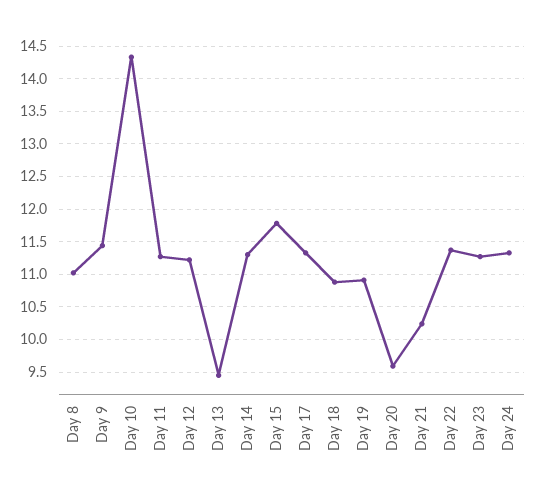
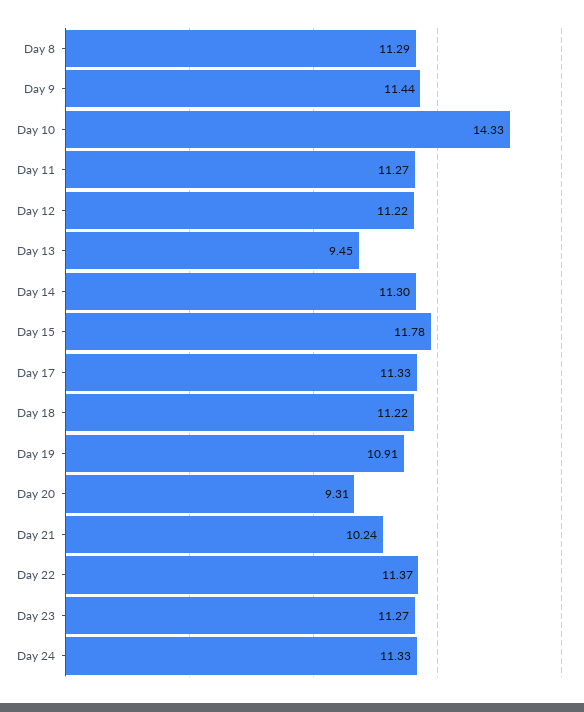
Day 8: 11 -> 11.29
Day 18: 10.9 -> 11.22
Day 20: 9.6 -> 9.31

